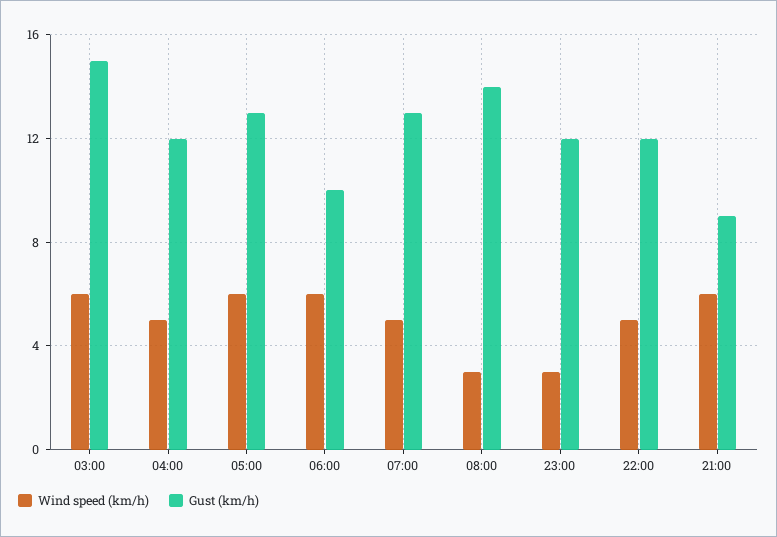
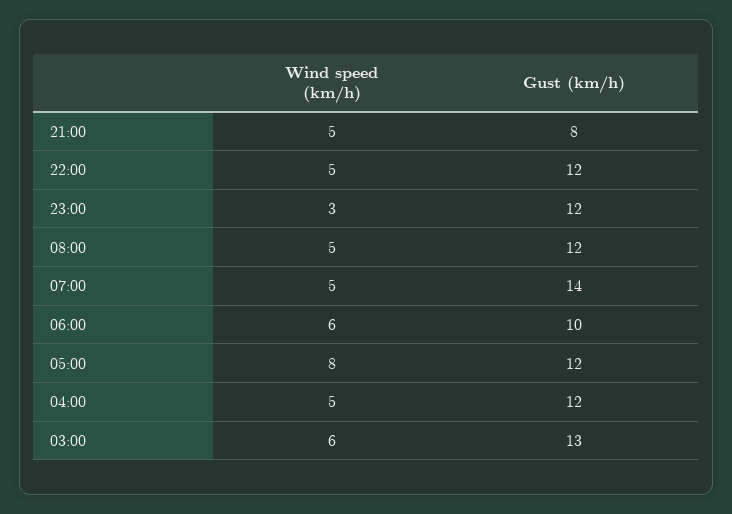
Gust (km/h), 03:00: 15 -> 13
Wind speed (km/h), 05:00: 6 -> 8
Gust (km/h), 05:00: 13 -> 12
Gust (km/h), 07:00: 13 -> 14
Wind speed (km/h), 08:00: 3 -> 5
Gust (km/h), 08:00: 14 -> 12
Wind speed (km/h), 21:00: 6 -> 5
Gust (km/h), 21:00: 9 -> 8

